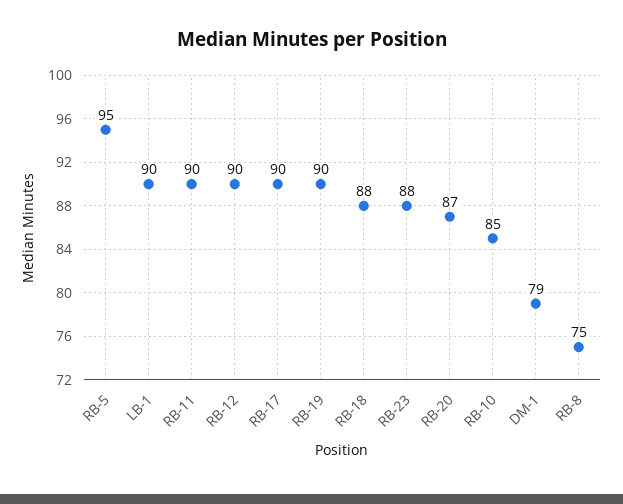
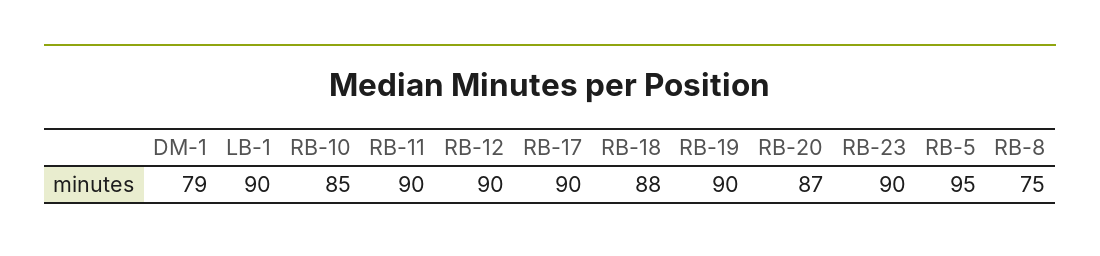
RB-23: 88 -> 90

